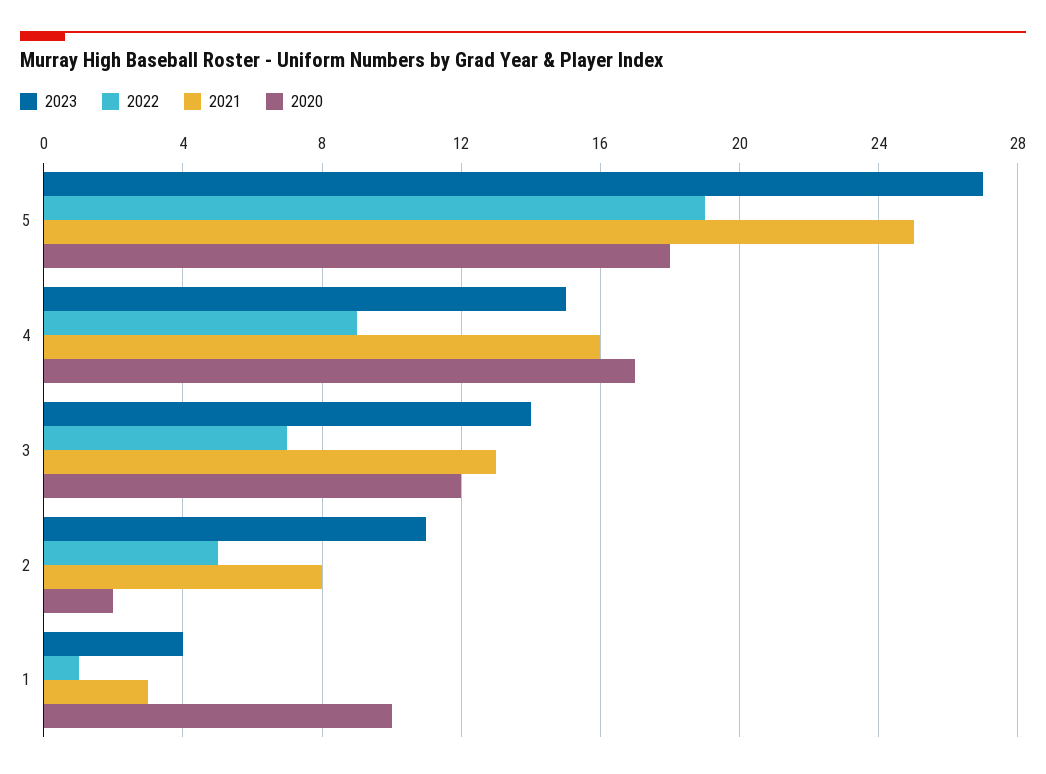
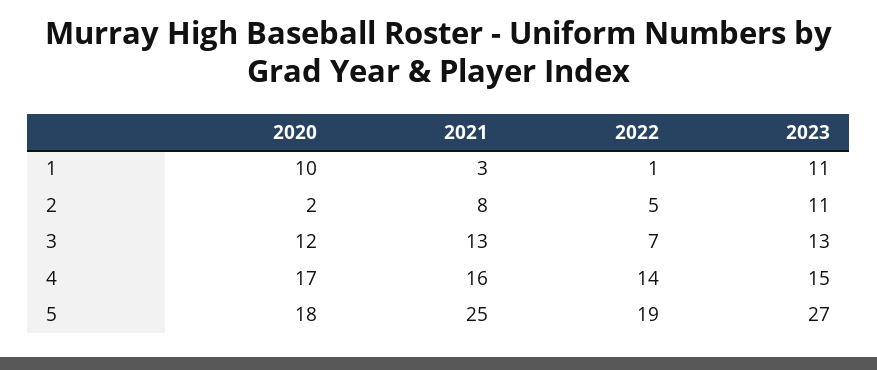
2022, 4: 9 -> 14
2023, 3: 14 -> 13
2023, 1: 4 -> 11

